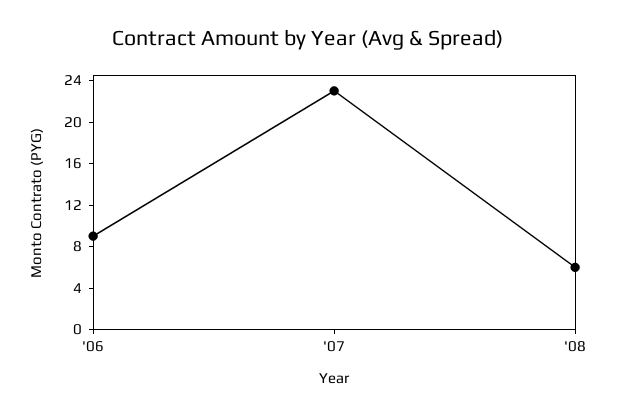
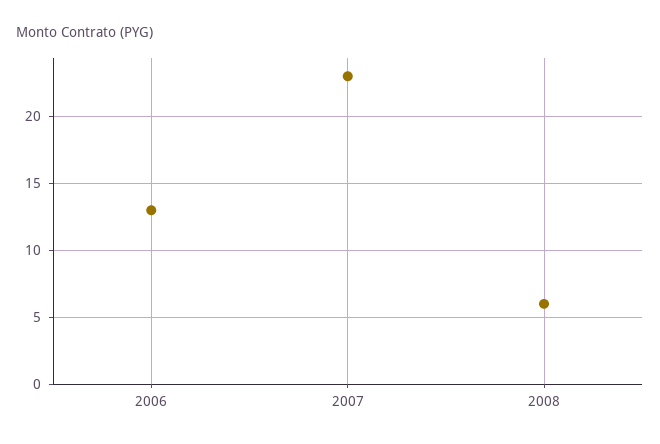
'06: 9 -> 13

